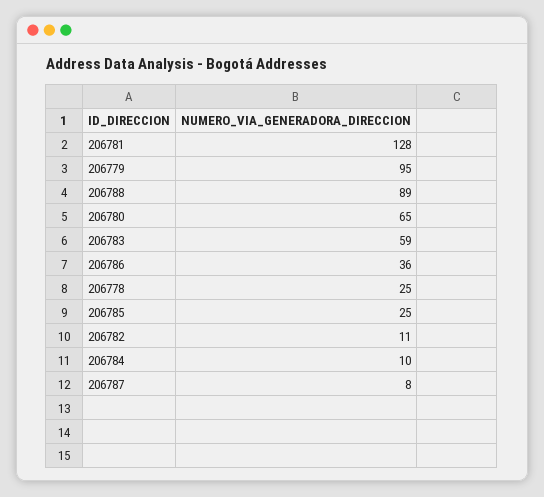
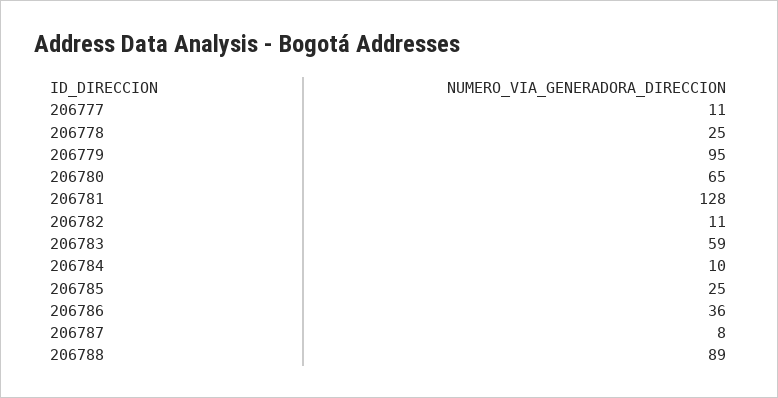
206777: none -> 11

